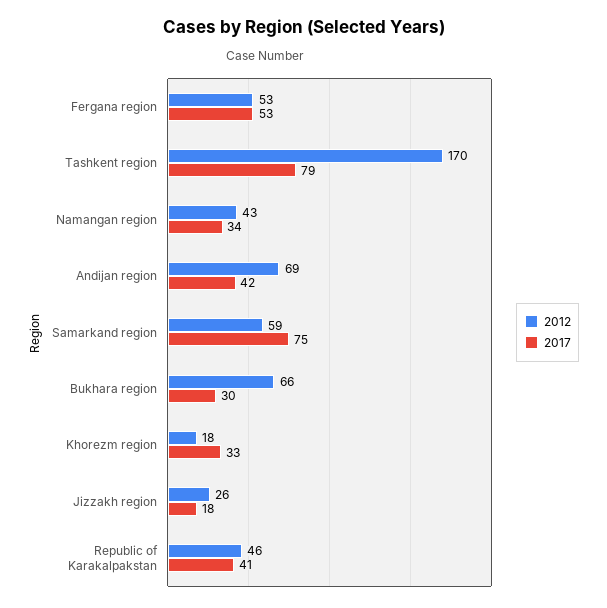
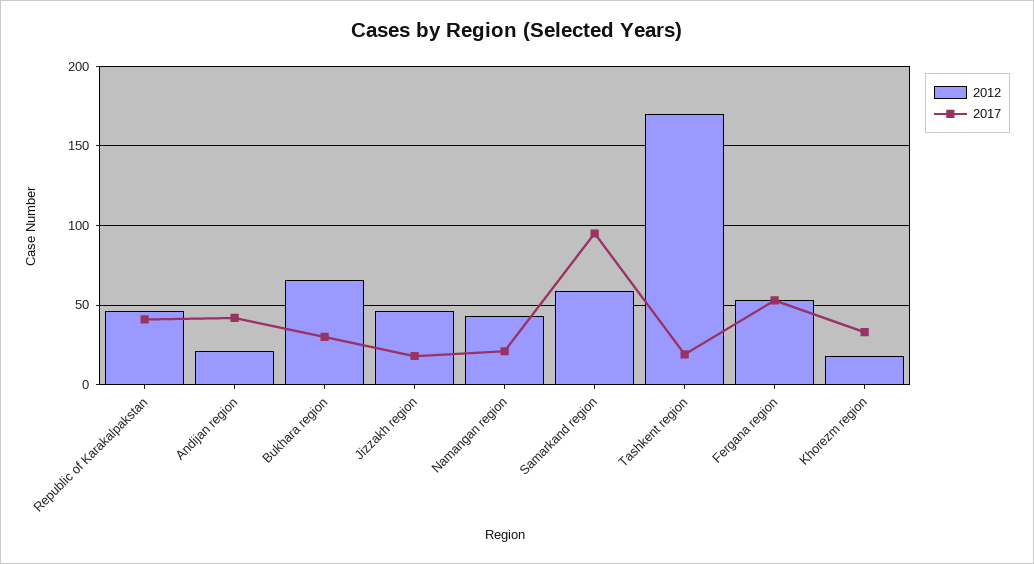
2017, Tashkent region: 79 -> 20
2017, Namangan region: 34 -> 20
2012, Andijan region: 69 -> 20
2017, Samarkand region: 75 -> 95
2012, Jizzakh region: 26 -> 45

